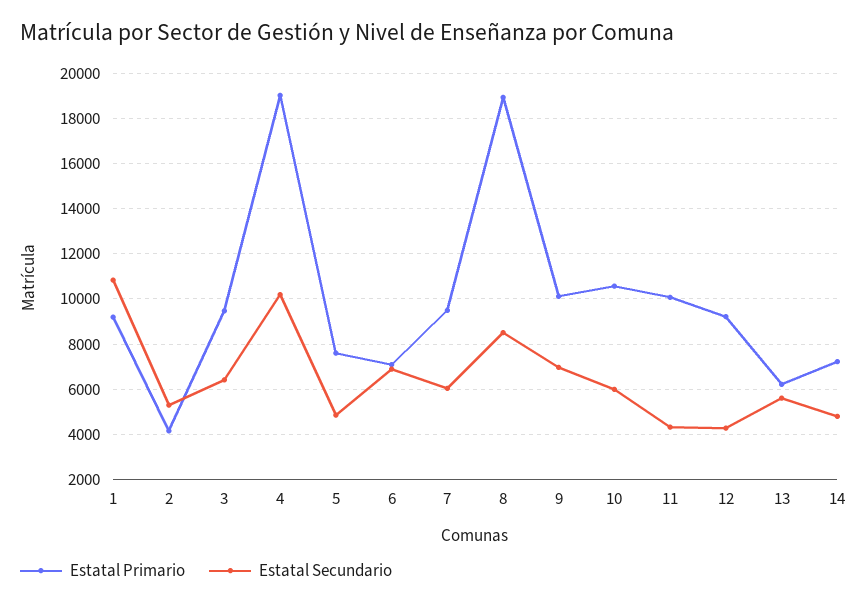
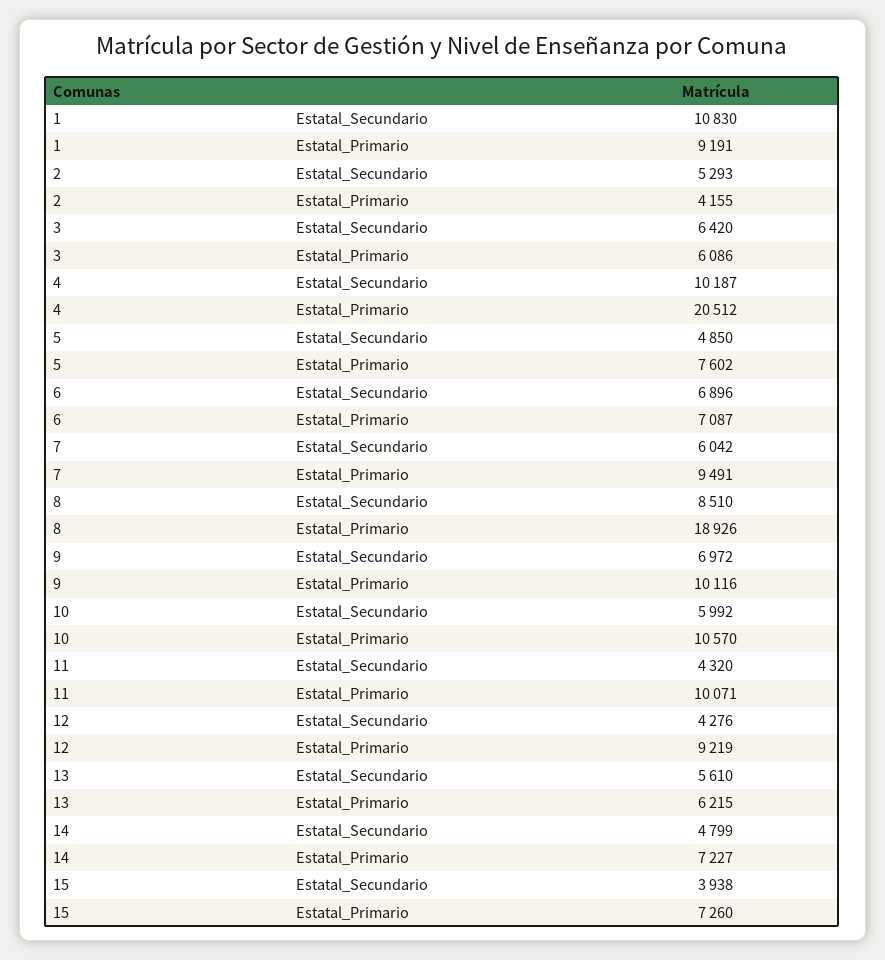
Estatal Primario, 3: 9500 -> 6086
Estatal Primario, 4: 19000 -> 20512
Estatal Secundario, 15: none -> 3938
Estatal Primario, 15: none -> 7260

